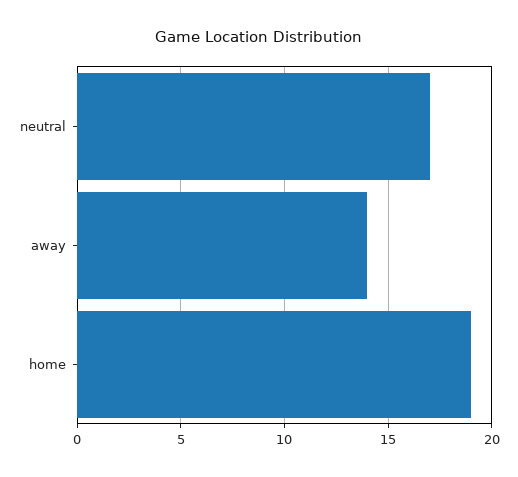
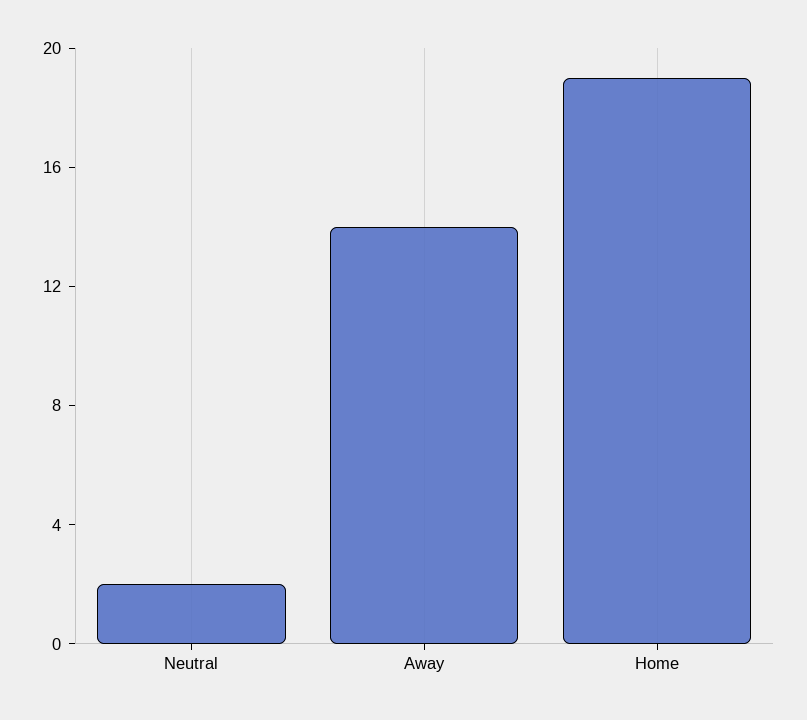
neutral: 17 -> 2

